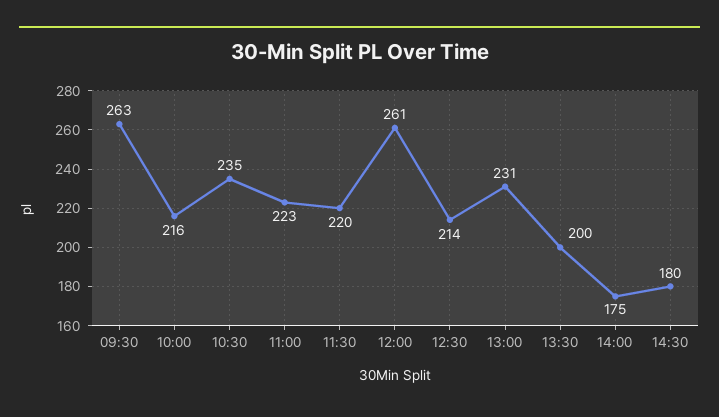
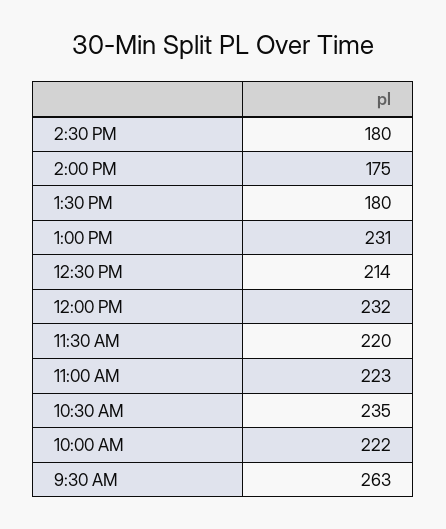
10:00: 216 -> 222
12:00: 261 -> 232
13:30: 200 -> 180

